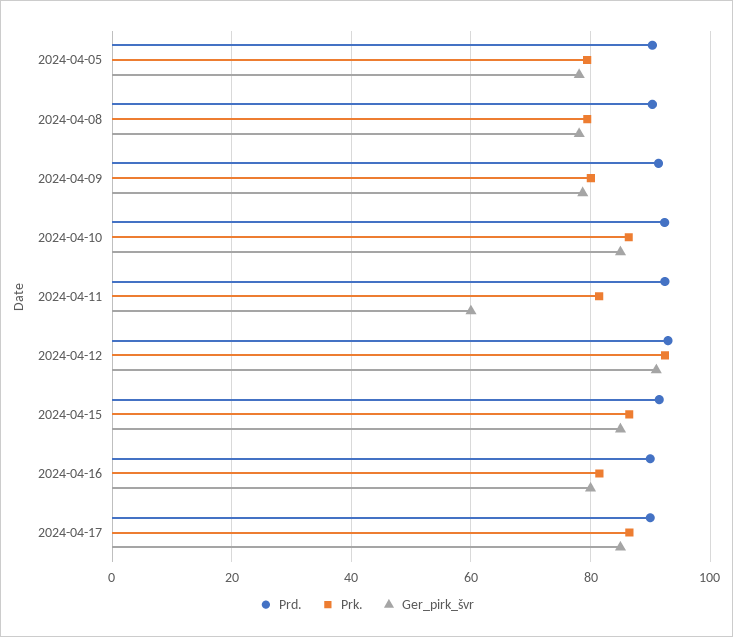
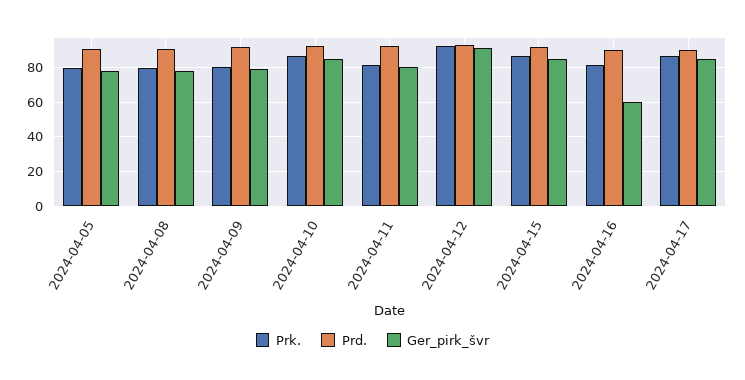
Ger_pirk_švr, 2024-04-11: 60 -> 80
Ger_pirk_švr, 2024-04-16: 80 -> 60

